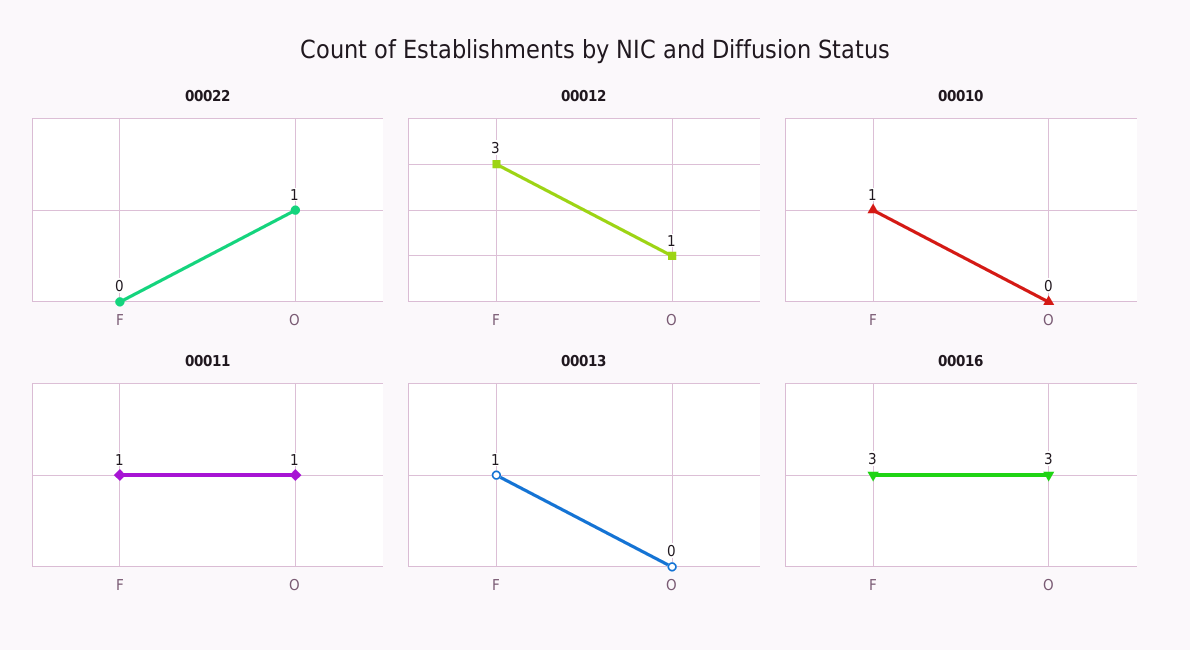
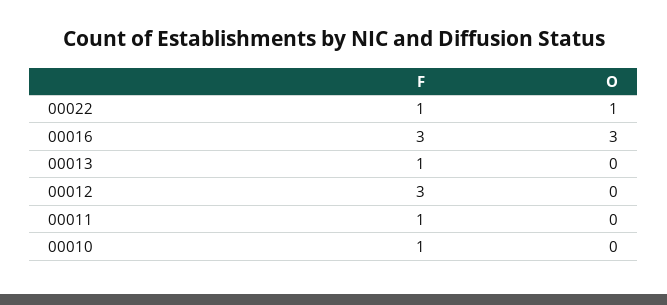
00022, F: 0 -> 1
00012, O: 1 -> 0
00011, O: 1 -> 0

